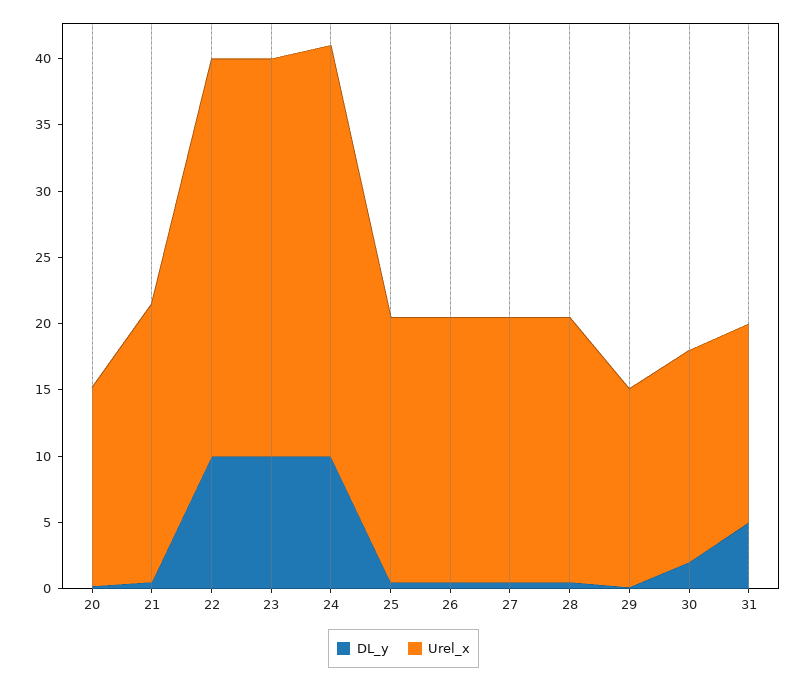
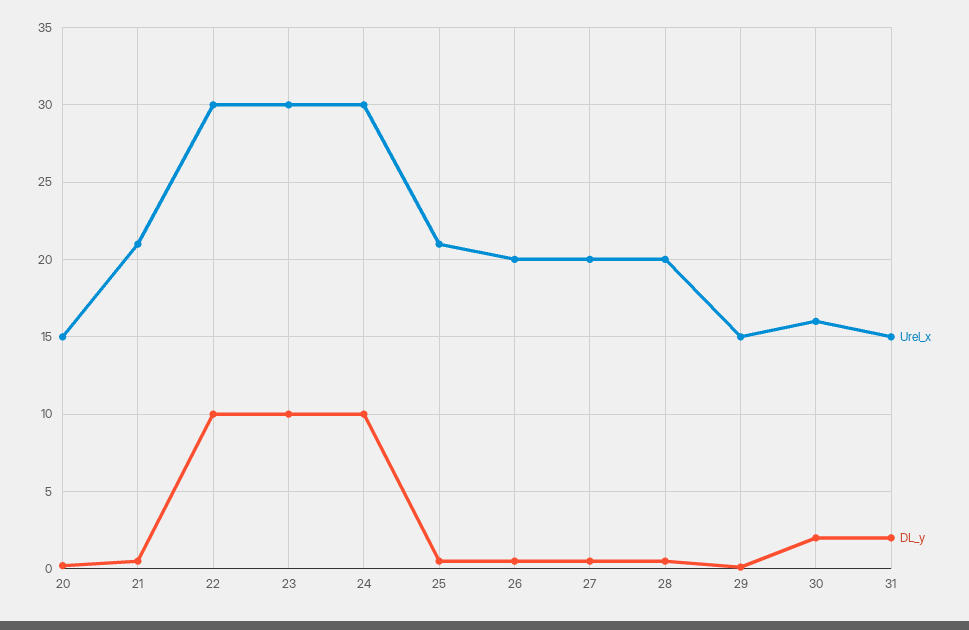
Urel_x, 24: 31 -> 30
Urel_x, 25: 20 -> 21
DL_y, 31: 5 -> 2

